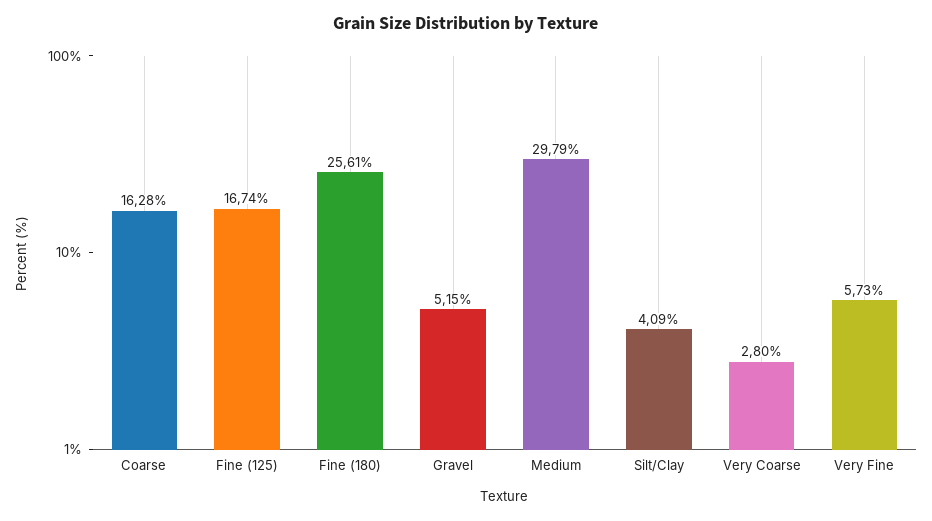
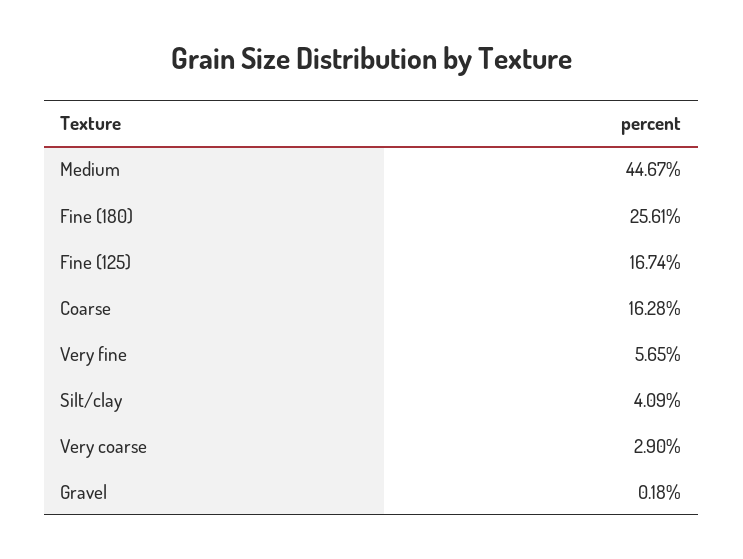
Gravel: 5.15 -> 0.18
Medium: 29.79 -> 44.67
Very Coarse: 2.8 -> 2.9
Very Fine: 5.73 -> 5.65

